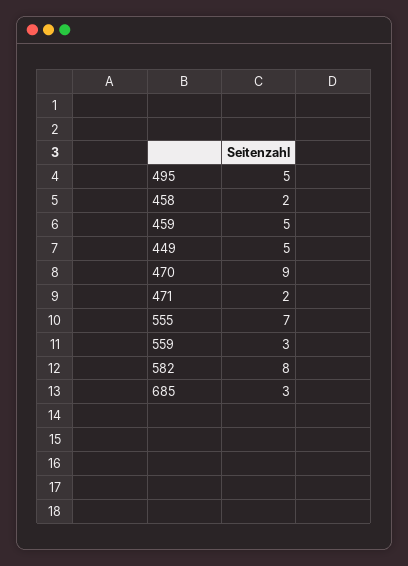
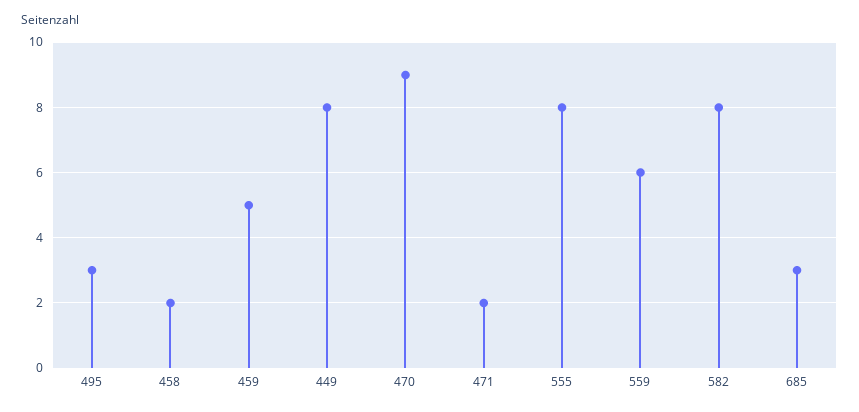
495: 5 -> 3
449: 5 -> 8
555: 7 -> 8
559: 3 -> 6

